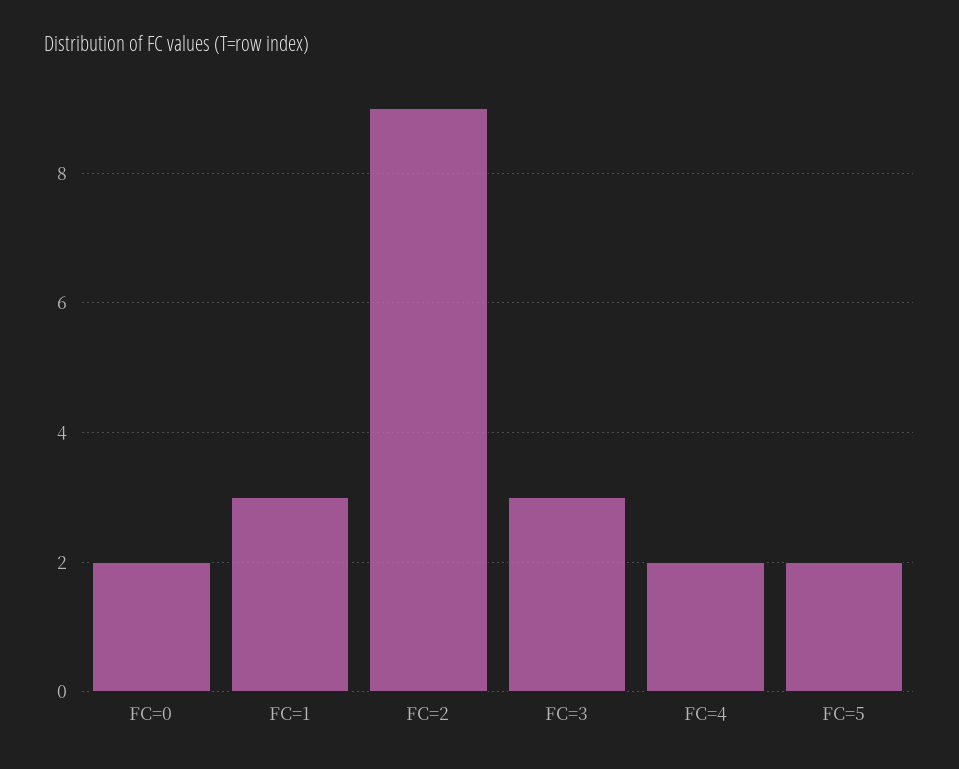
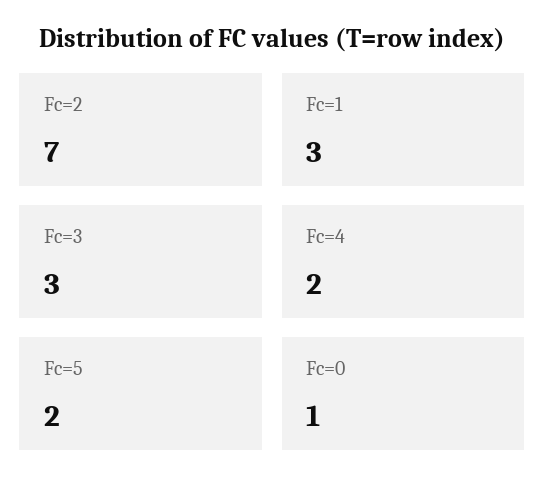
FC=0: 2 -> 1
FC=2: 9 -> 7

